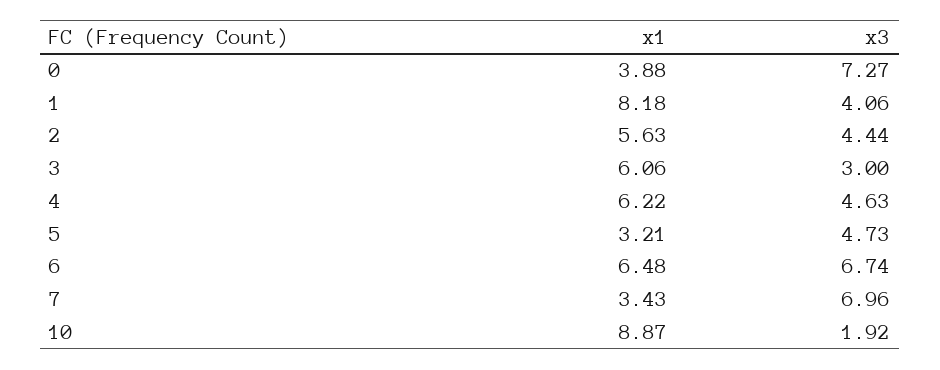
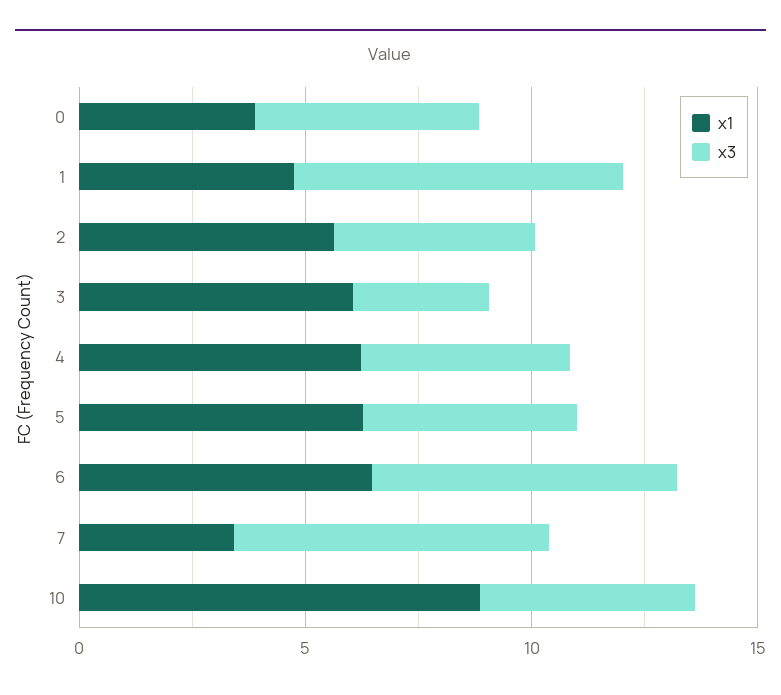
x3, 0: 7.27 -> 5
x1, 1: 8.18 -> 5
x3, 1: 4.06 -> 7
x1, 5: 3.21 -> 6
x3, 10: 1.92 -> 5

